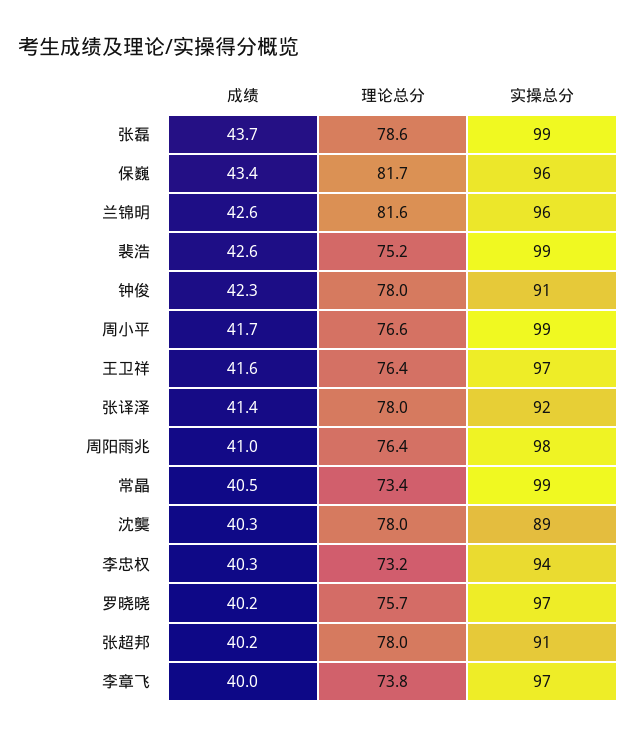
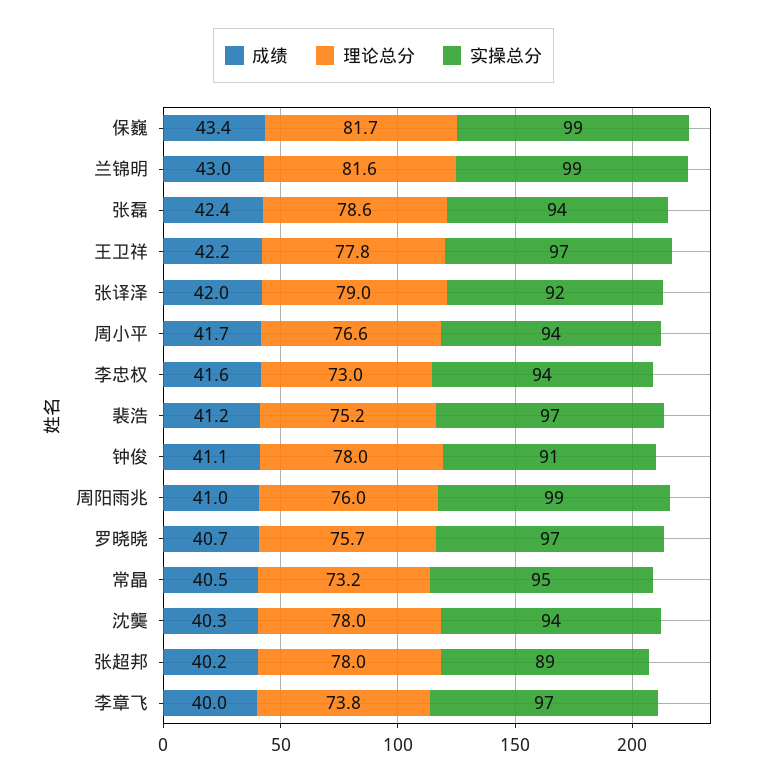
成绩, 张磊: 43.7 -> 42.4
实操总分, 张磊: 99 -> 94
实操总分, 保巍: 96 -> 99
成绩, 兰锦明: 42.6 -> 43
实操总分, 兰锦明: 96 -> 99
成绩, 裴浩: 42.6 -> 41.2
实操总分, 裴浩: 99 -> 97
成绩, 钟俊: 42.3 -> 41.1
实操总分, 周小平: 99 -> 94
成绩, 王卫祥: 41.6 -> 42.2
理论总分, 王卫祥: 76.4 -> 77.8
成绩, 张译泽: 41.4 -> 42
理论总分, 张译泽: 78 -> 79
理论总分, 周阳雨兆: 76.4 -> 76
实操总分, 周阳雨兆: 98 -> 99
理论总分, 常晶: 73.4 -> 73.2
实操总分, 常晶: 99 -> 95
实操总分, 沈龑: 89 -> 94
成绩, 李忠权: 40.3 -> 41.6
理论总分, 李忠权: 73.2 -> 73
成绩, 罗晓晓: 40.2 -> 40.7
实操总分, 张超邦: 91 -> 89

